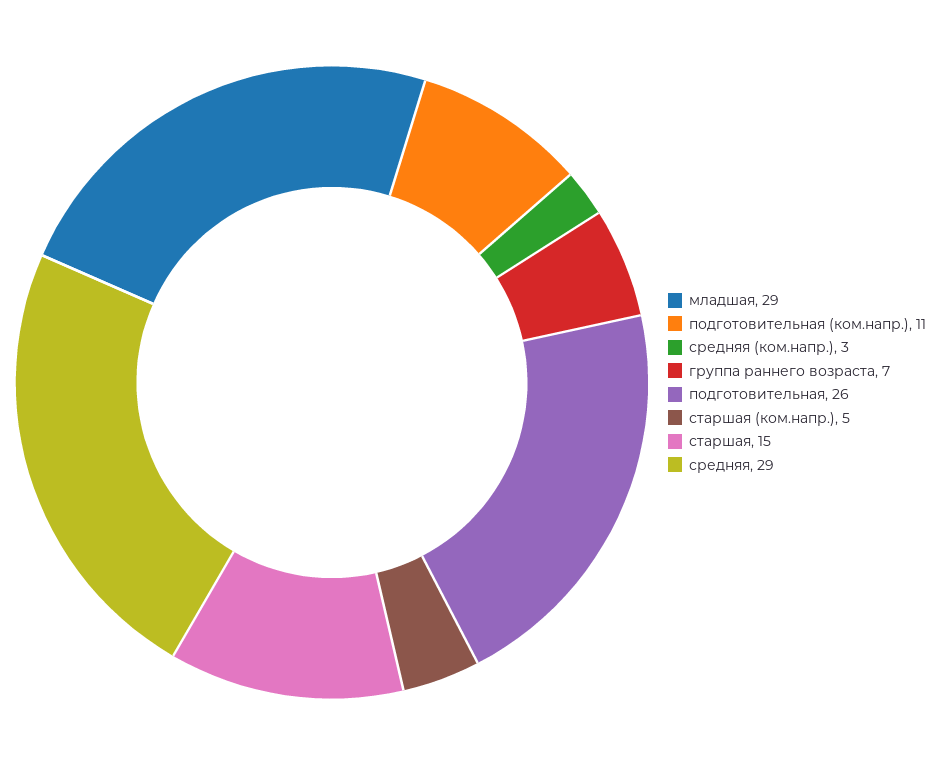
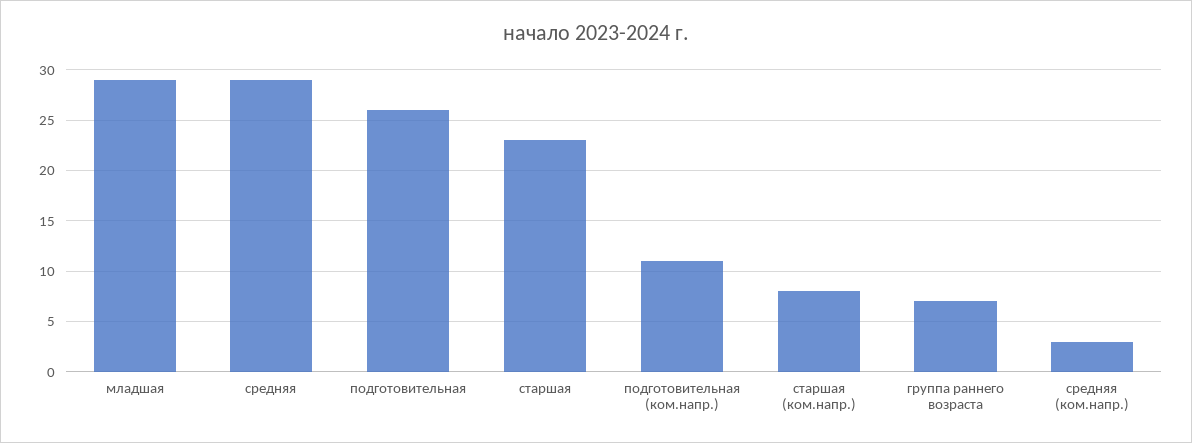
старшая (ком.напр.): 5 -> 8
старшая: 15 -> 23

